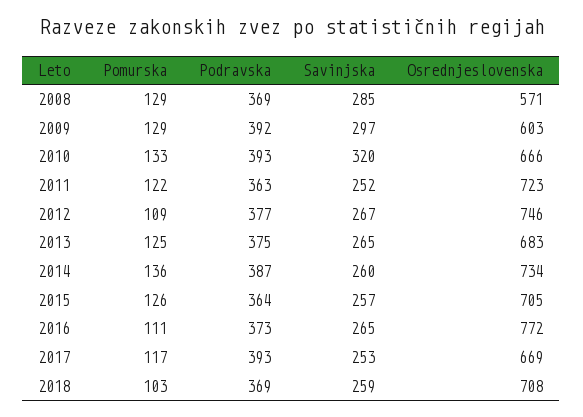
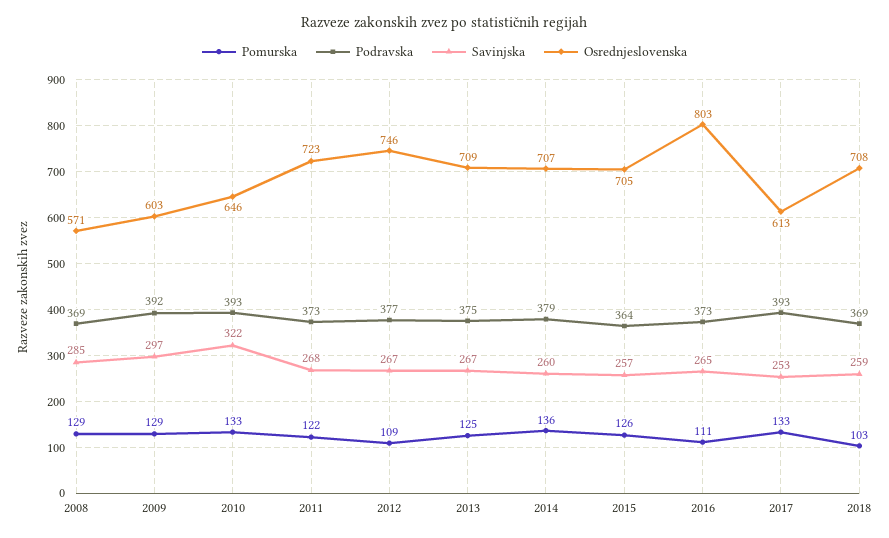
Savinjska, 2010: 320 -> 322
Osrednjeslovenska, 2010: 666 -> 646
Podravska, 2011: 363 -> 373
Savinjska, 2011: 252 -> 268
Savinjska, 2013: 265 -> 267
Osrednjeslovenska, 2013: 683 -> 709
Podravska, 2014: 387 -> 379
Osrednjeslovenska, 2014: 734 -> 707
Osrednjeslovenska, 2016: 772 -> 803
Pomurska, 2017: 117 -> 133
Osrednjeslovenska, 2017: 669 -> 613

